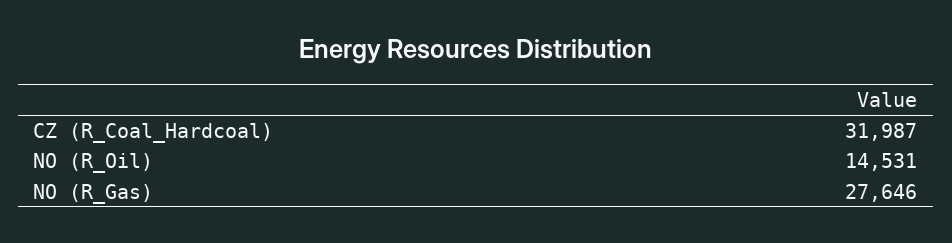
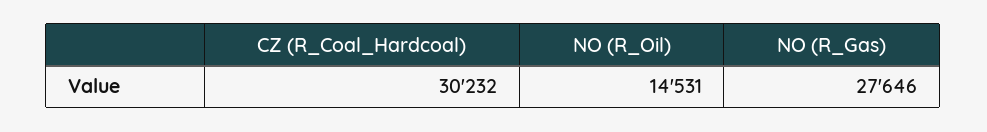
CZ (R_Coal_Hardcoal): 31987 -> 30232

